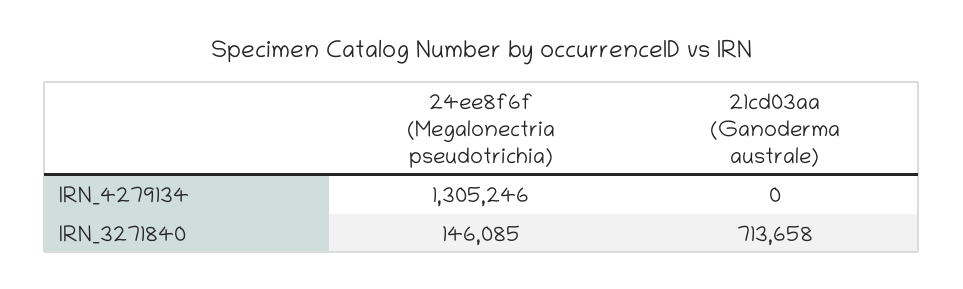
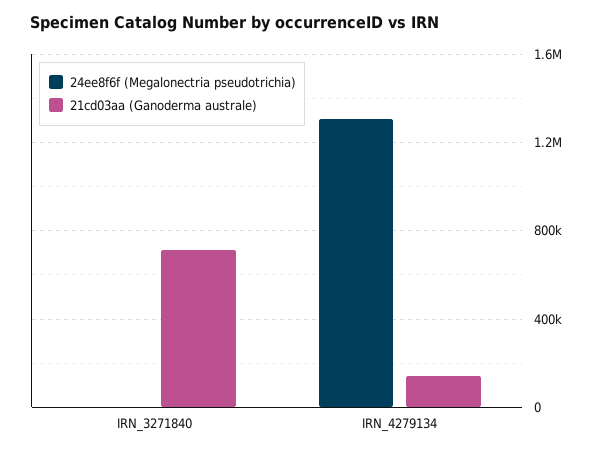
21cd03aa (Ganoderma australe), IRN_4279134: 0 -> 150000
24ee8f6f (Megalonectria pseudotrichia), IRN_3271840: 146085 -> 0

